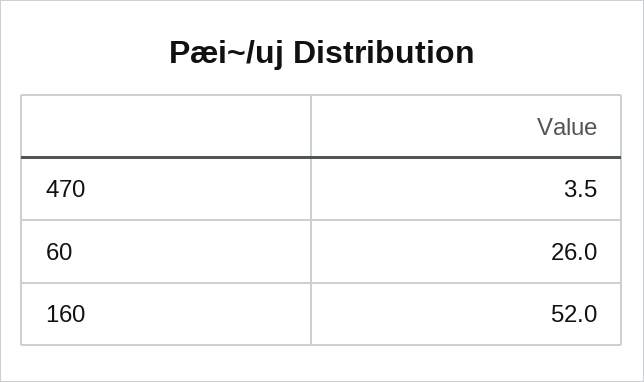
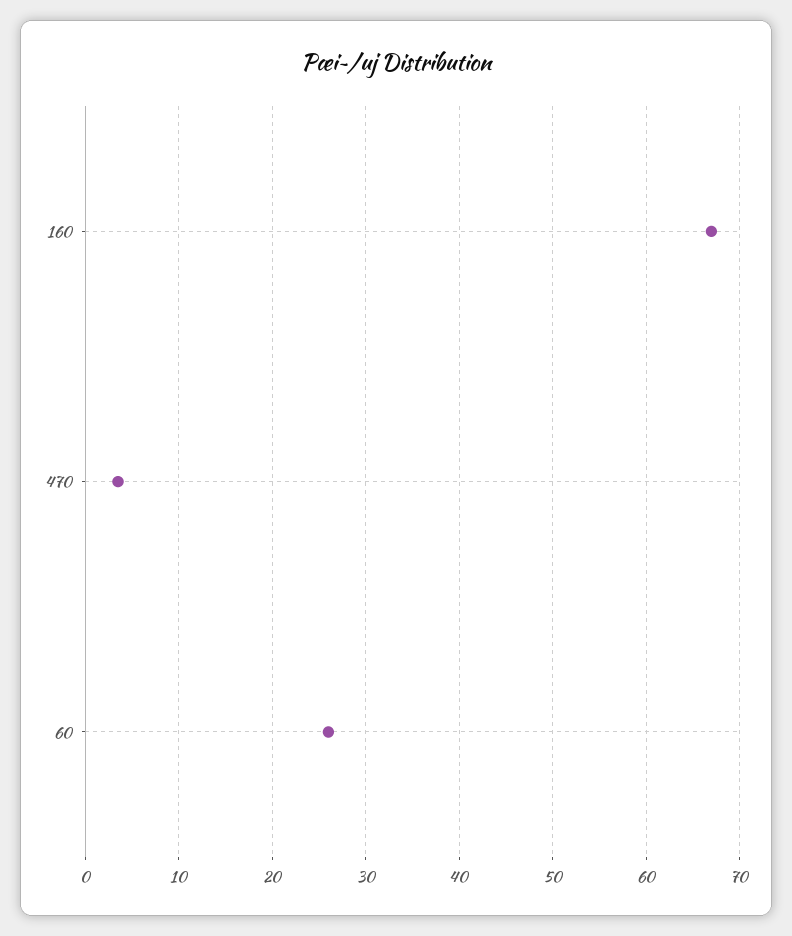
160: 52 -> 67

